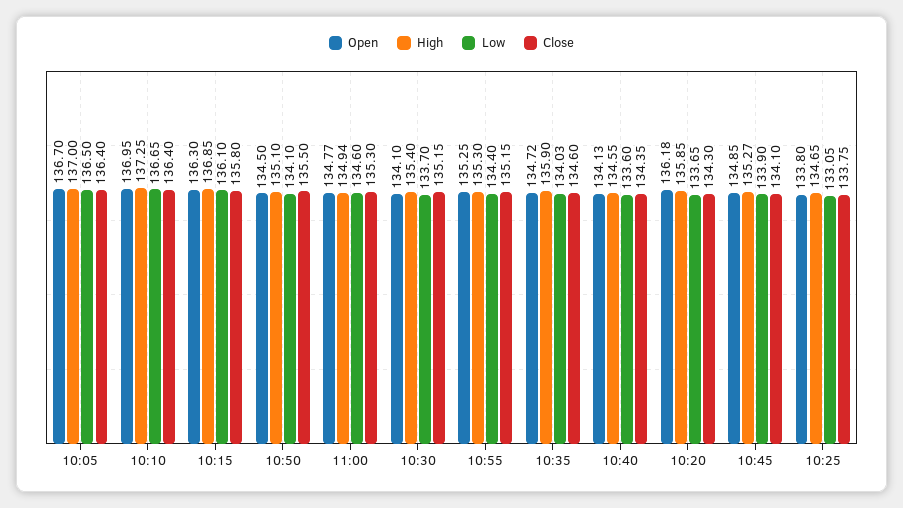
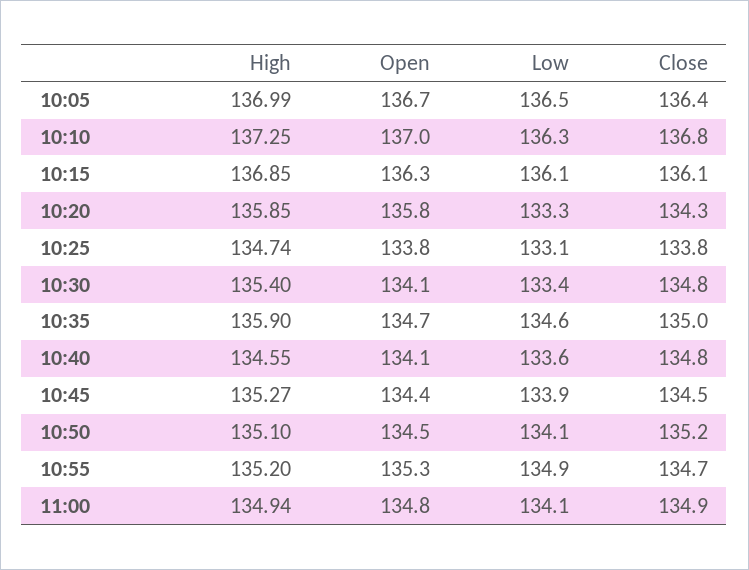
High, 10:05: 137 -> 136.99
Low, 10:10: 136.65 -> 136.3
Close, 10:10: 136.4 -> 136.8
Close, 10:15: 135.8 -> 136.1
Close, 10:50: 135.5 -> 135.2
Low, 11:00: 134.6 -> 134.1
Close, 11:00: 135.3 -> 134.9
Low, 10:30: 133.7 -> 133.4
Close, 10:30: 135.15 -> 134.8
High, 10:55: 135.3 -> 135.2
Low, 10:55: 134.4 -> 134.9
Close, 10:55: 135.15 -> 134.7
Low, 10:35: 134.03 -> 134.6
Close, 10:35: 134.6 -> 135
Close, 10:40: 134.35 -> 134.8
Open, 10:20: 136.18 -> 135.8
Low, 10:20: 133.65 -> 133.3
Open, 10:45: 134.85 -> 134.4
Close, 10:45: 134.1 -> 134.5
High, 10:25: 134.65 -> 134.74

